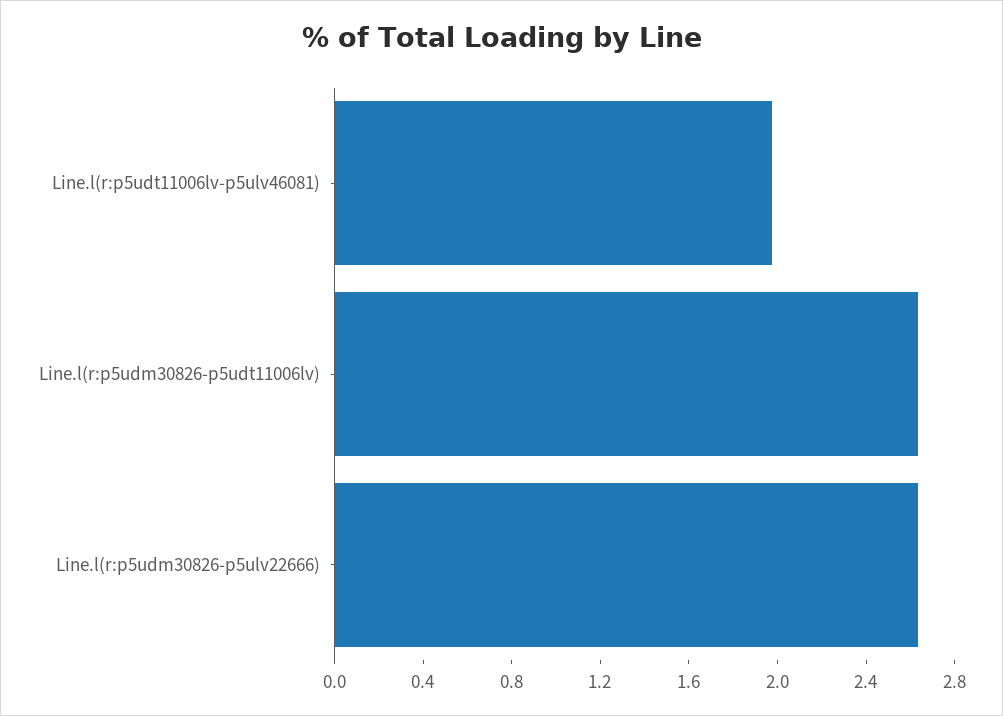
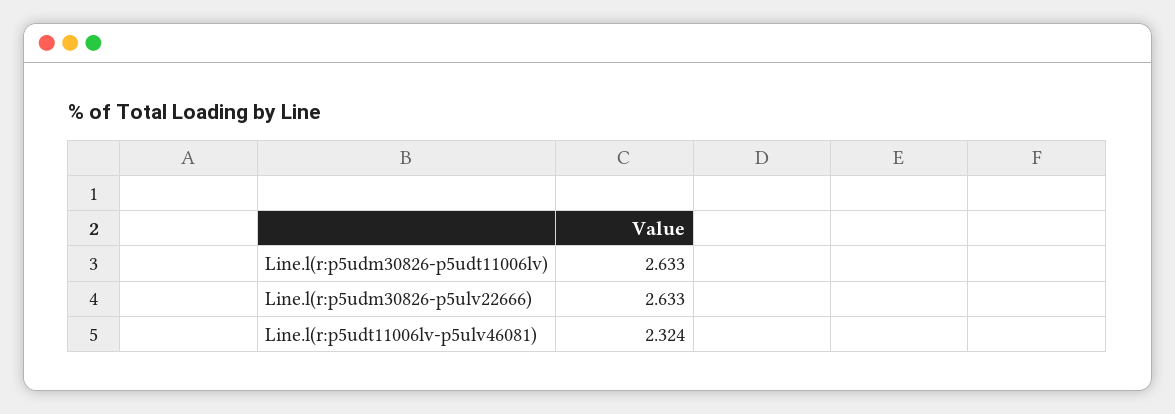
Line.l(r:p5udt11006lv-p5ulv46081): 2 -> 2.324

